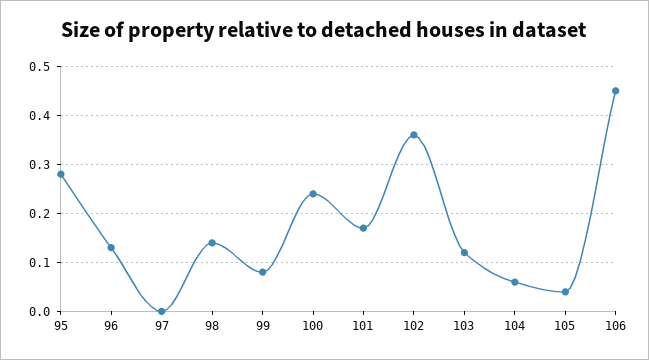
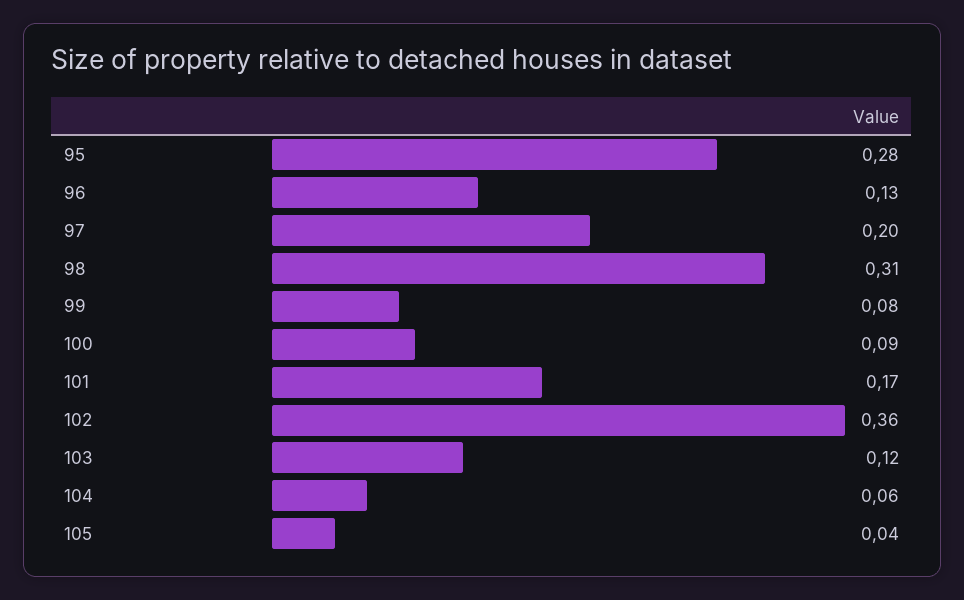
97: 0 -> 0.2
98: 0.15 -> 0.31
100: 0.25 -> 0.09
106: 0.45 -> none

